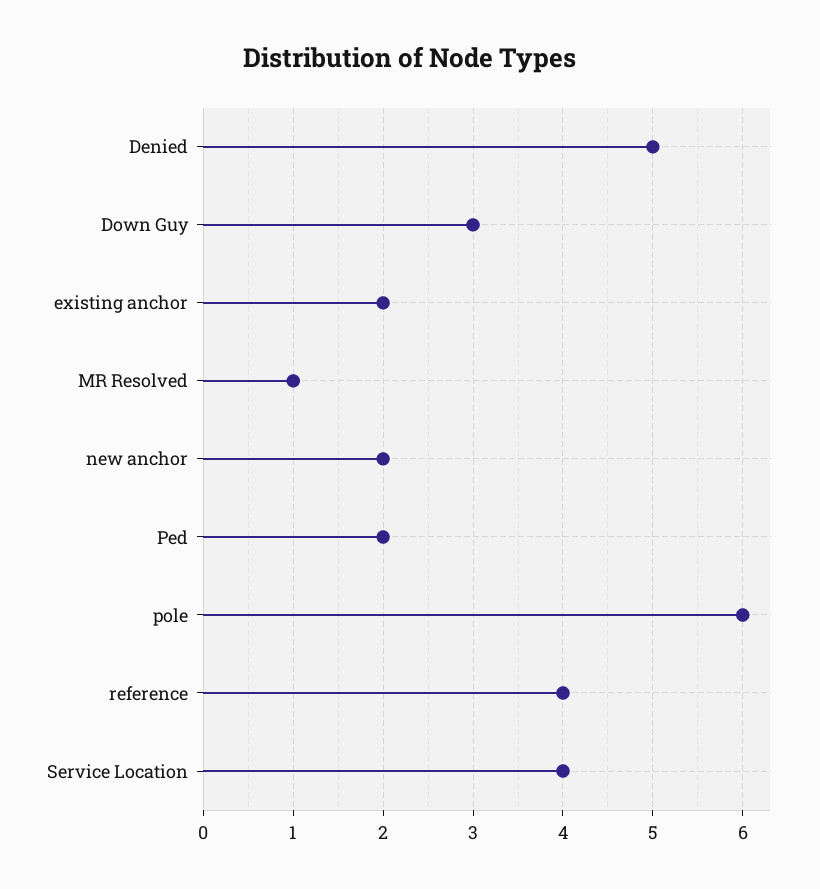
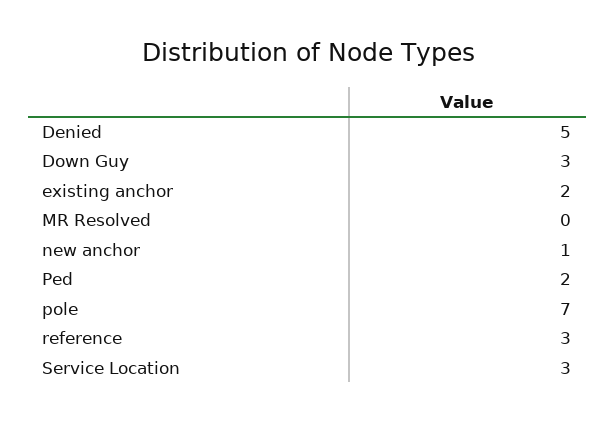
MR Resolved: 1 -> 0
new anchor: 2 -> 1
pole: 6 -> 7
reference: 4 -> 3
Service Location: 4 -> 3

